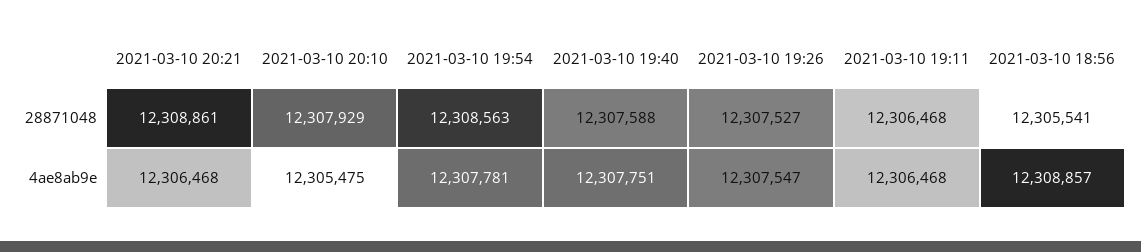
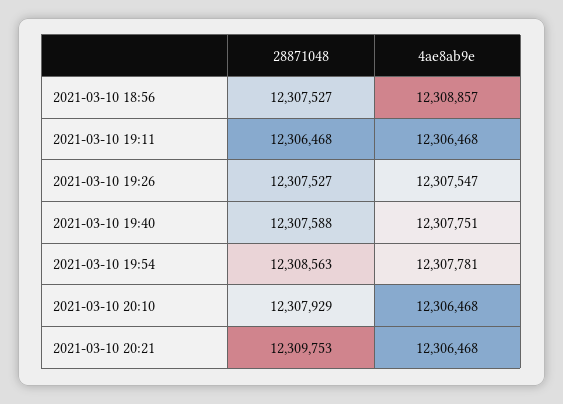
2021-03-10 20:21, 28871048: 12308861 -> 12309753
2021-03-10 18:56, 28871048: 12305541 -> 12307527
2021-03-10 20:10, 4ae8ab9e: 12305475 -> 12306468

